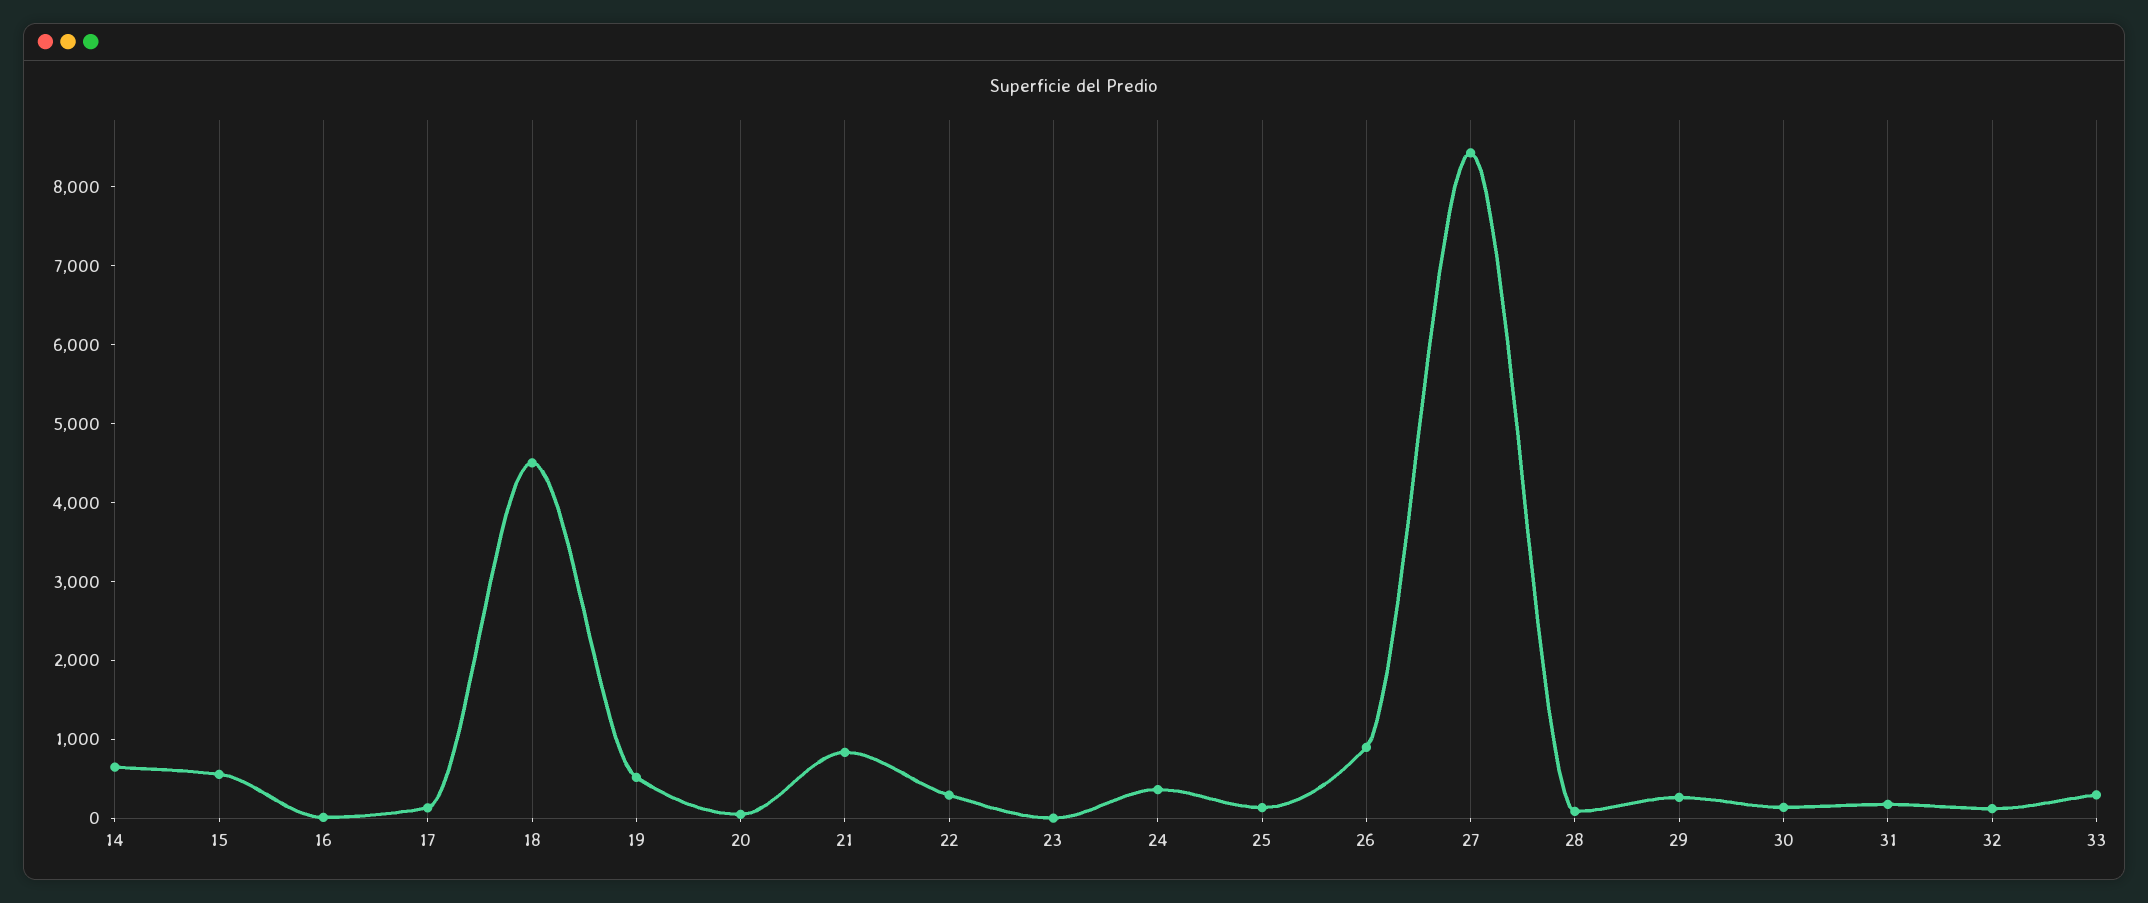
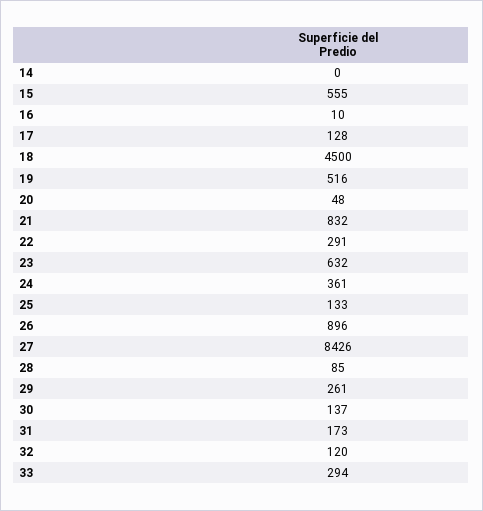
14: 600 -> 0
23: 0 -> 632

